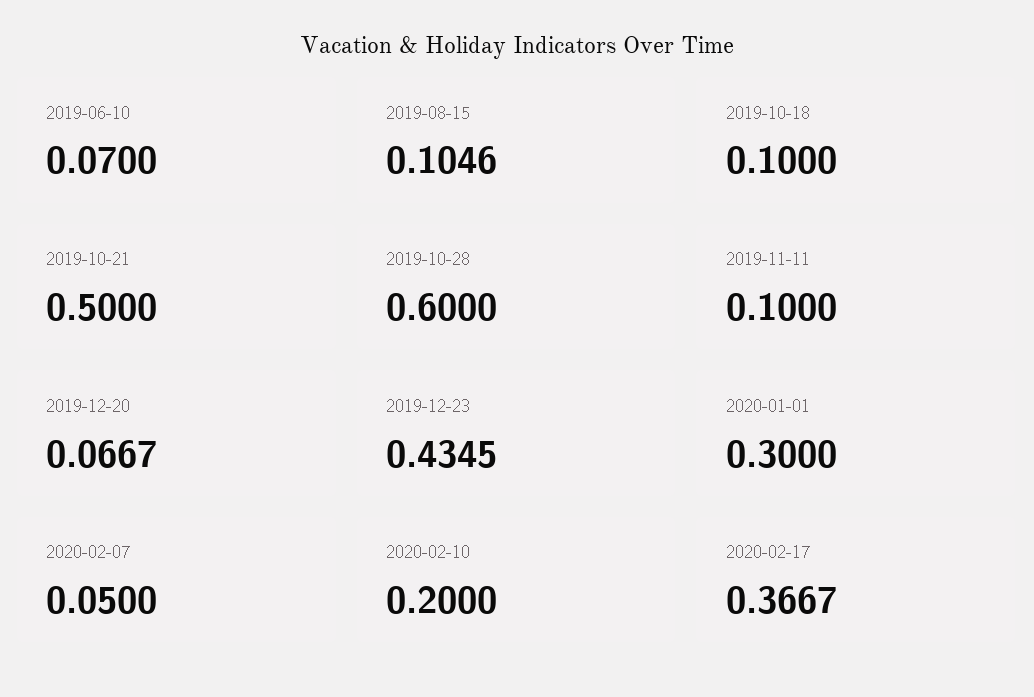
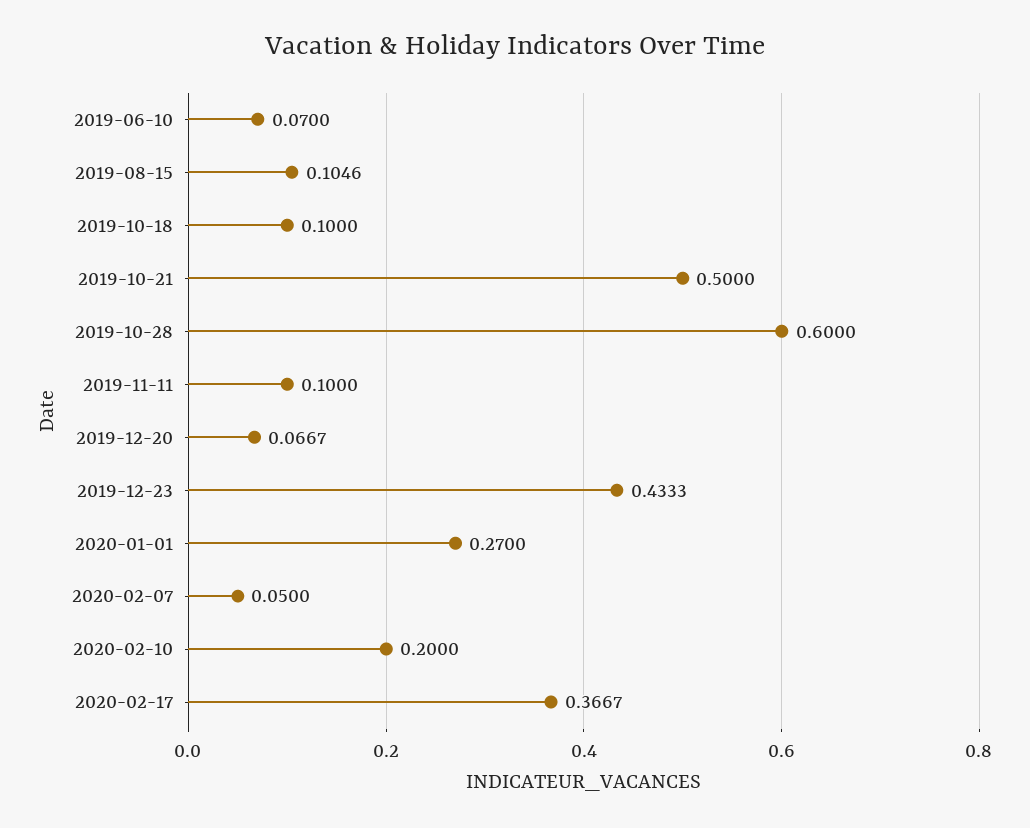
2019-12-23: 0.4345 -> 0.4333
2020-01-01: 0.3 -> 0.27

